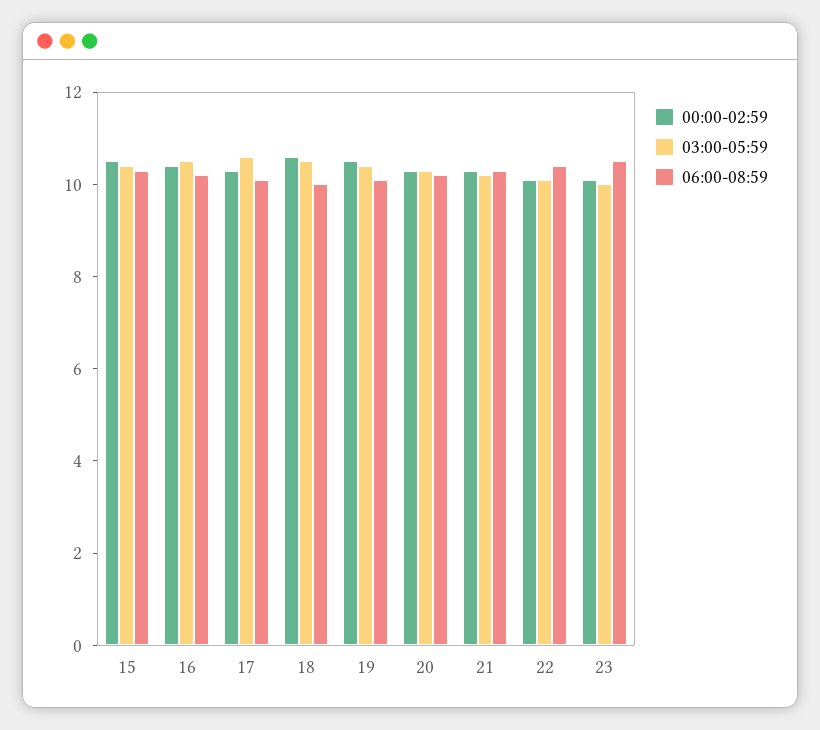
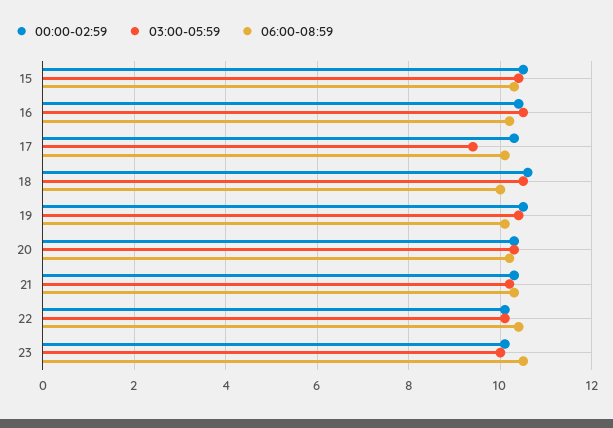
03:00-05:59, 17: 10.5 -> 9.5

